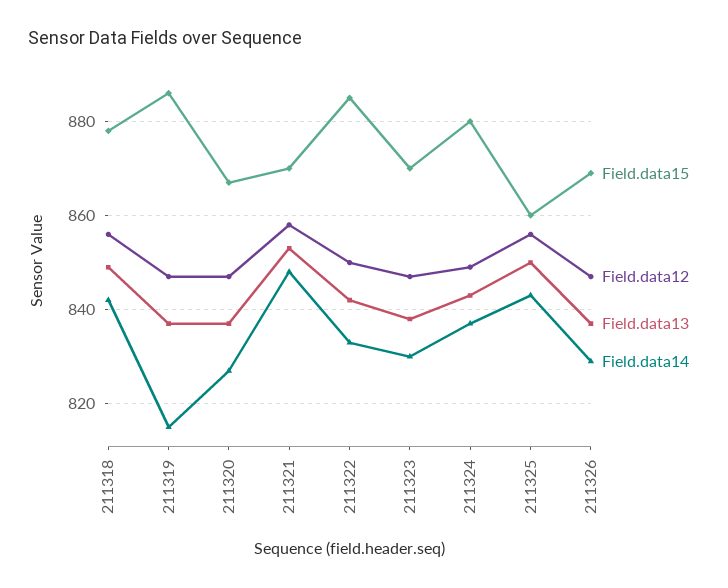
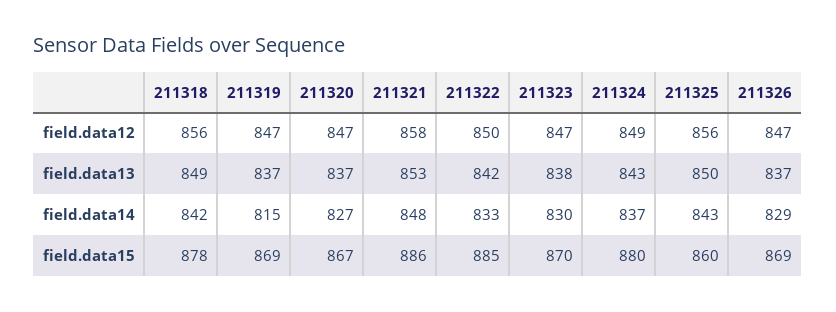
Field.data15, 211319: 885 -> 869
Field.data15, 211321: 870 -> 886

